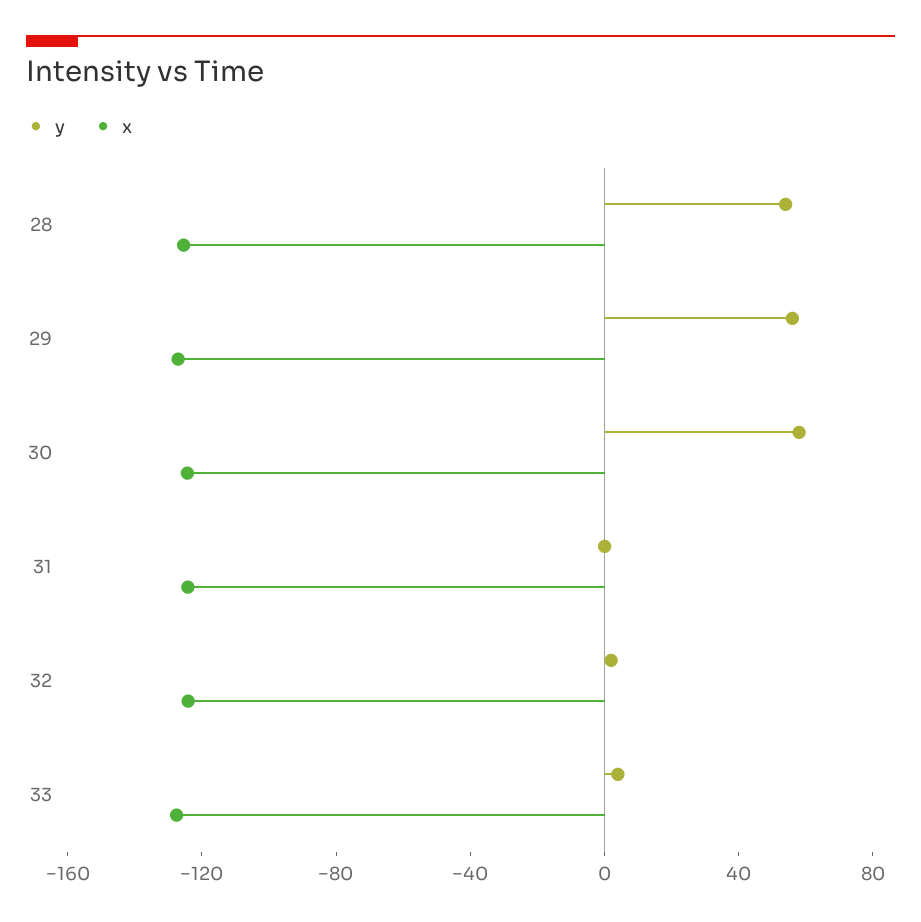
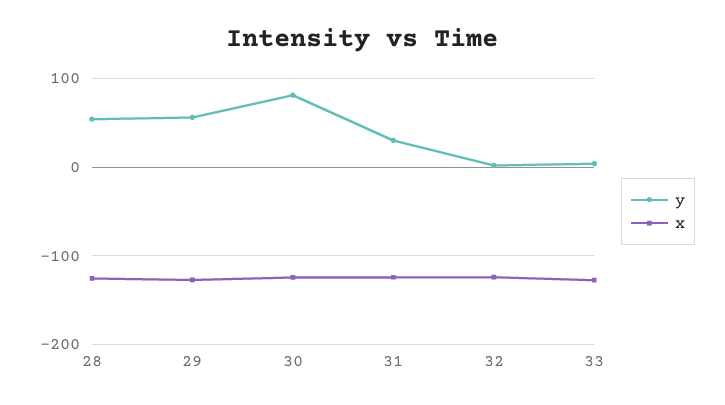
y, 30: 60 -> 80
y, 31: 0 -> 30

